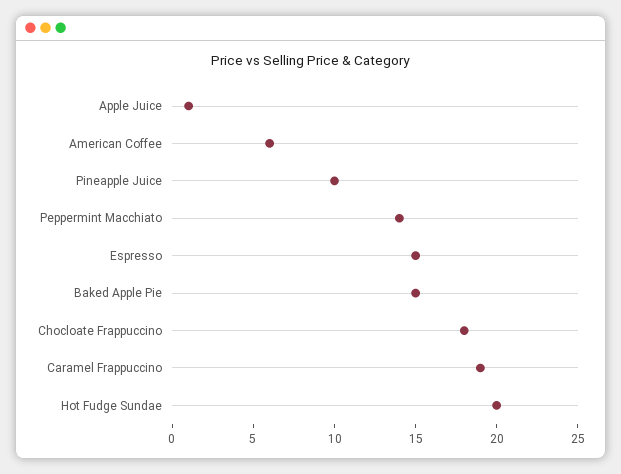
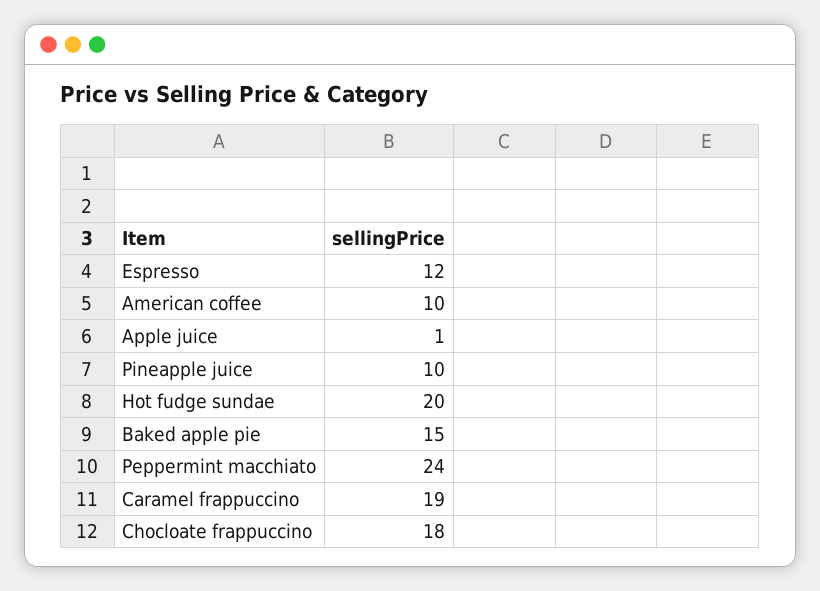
American Coffee: 6 -> 10
Peppermint Macchiato: 14 -> 24
Espresso: 15 -> 12

